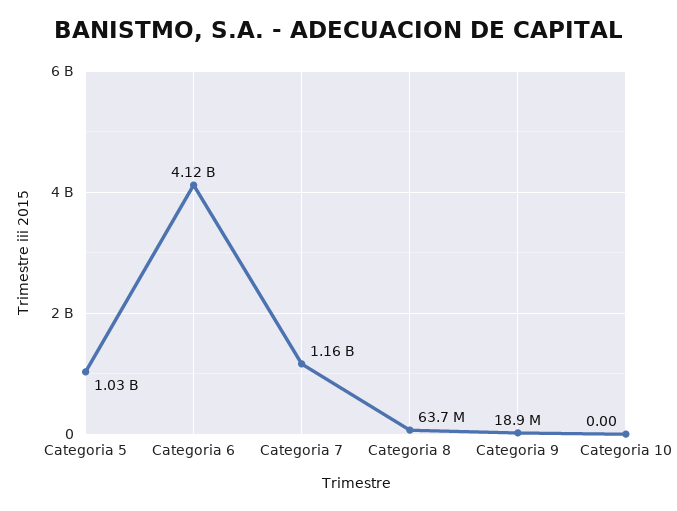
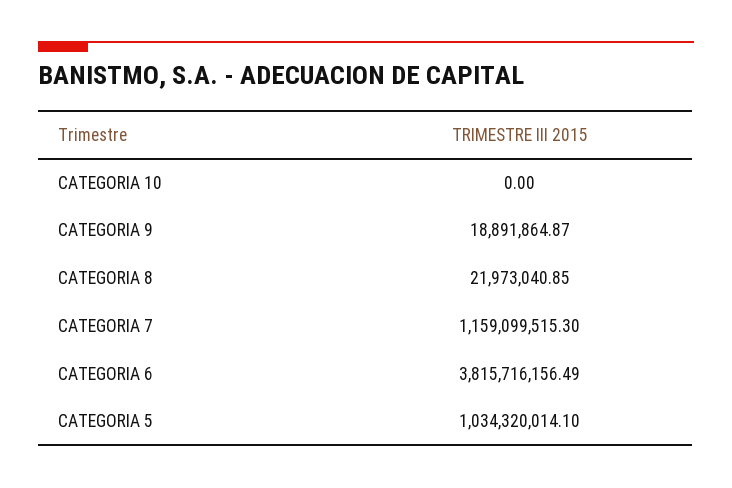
Categoria 6: 4120000000 -> 3815716156.49
Categoria 8: 63700000 -> 21973040.85

